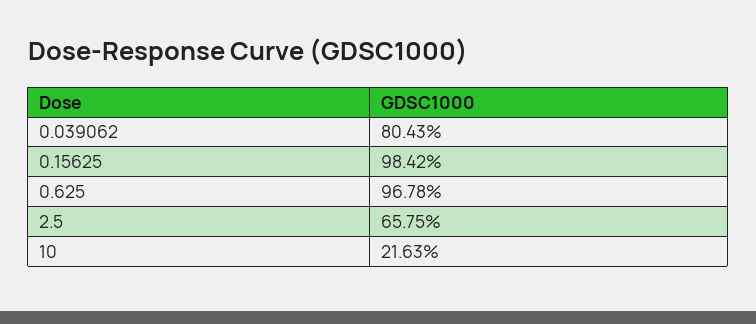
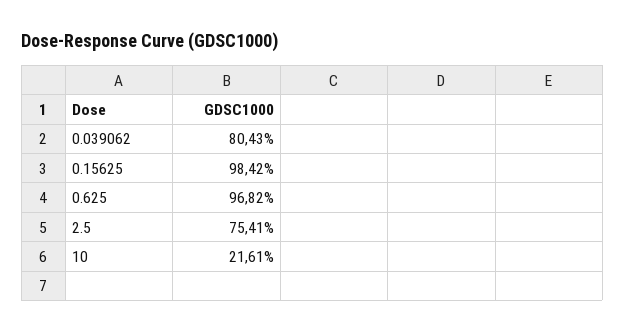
0.625: 96.78 -> 96.82
2.5: 65.75 -> 75.41
10: 21.63 -> 21.61

